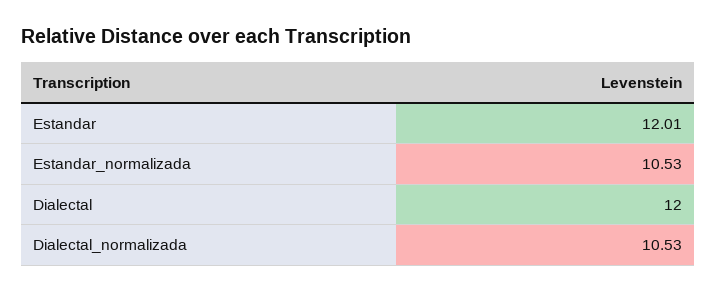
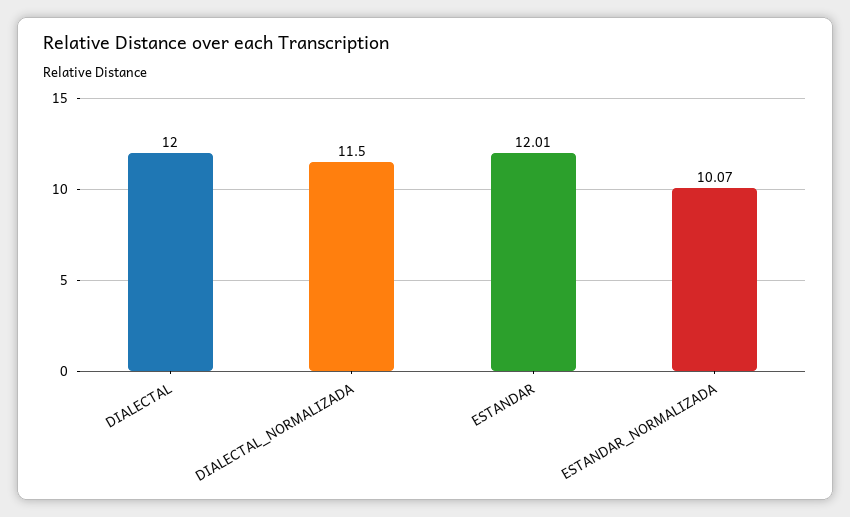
Estandar_normalizada: 10.53 -> 10.07
Dialectal_normalizada: 10.53 -> 11.5

